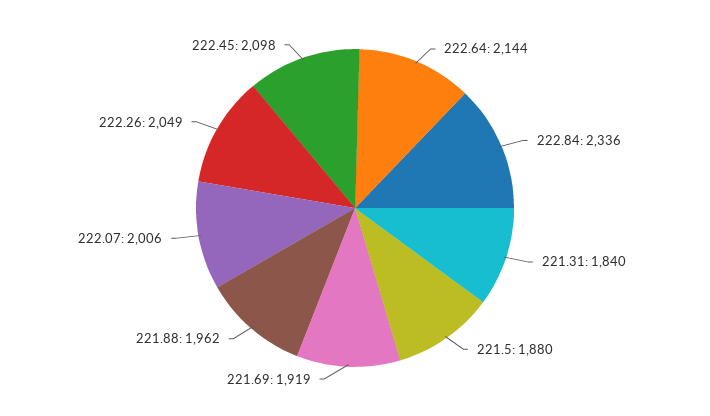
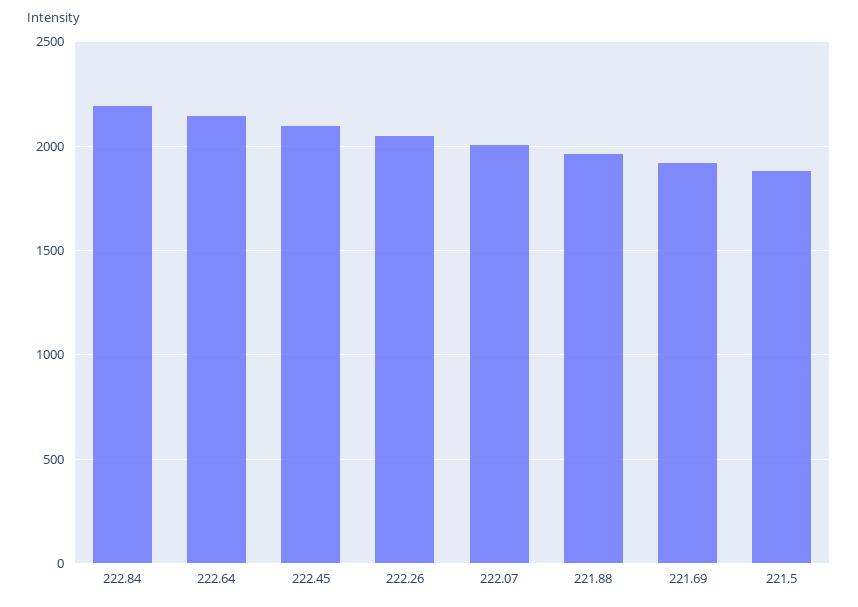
222.84: 2336 -> 2200
221.31: 1840 -> none

